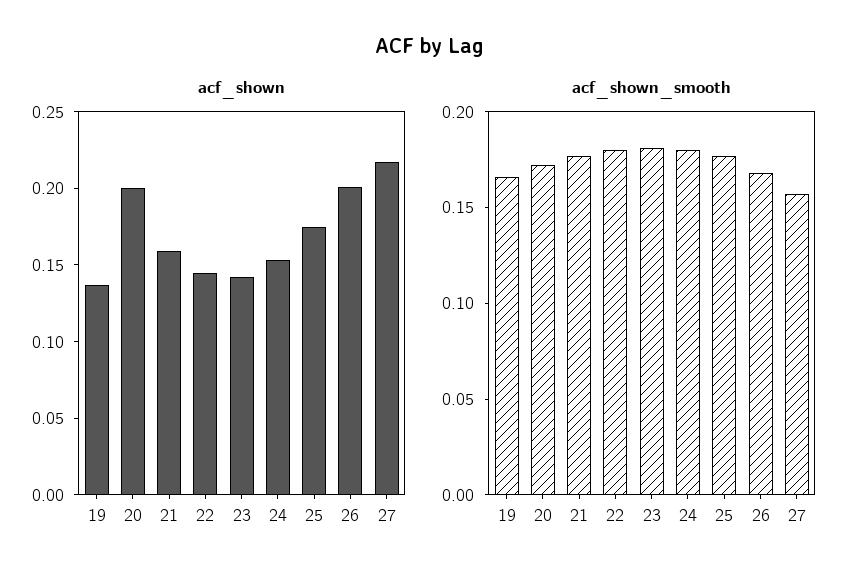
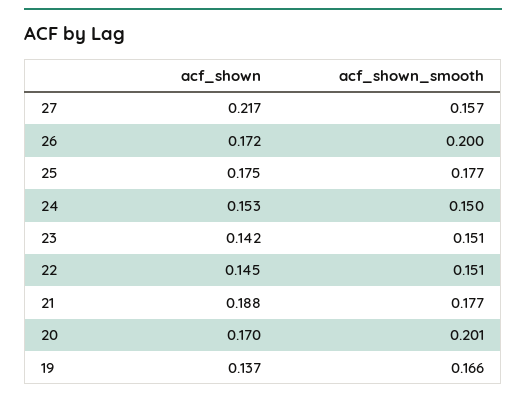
acf_shown, 20: 0.2 -> 0.17
acf_shown, 21: 0.16 -> 0.188
acf_shown, 26: 0.2 -> 0.172
acf_shown_smooth, 20: 0.17 -> 0.201
acf_shown_smooth, 22: 0.18 -> 0.151
acf_shown_smooth, 23: 0.18 -> 0.151
acf_shown_smooth, 24: 0.18 -> 0.15
acf_shown_smooth, 26: 0.17 -> 0.2

